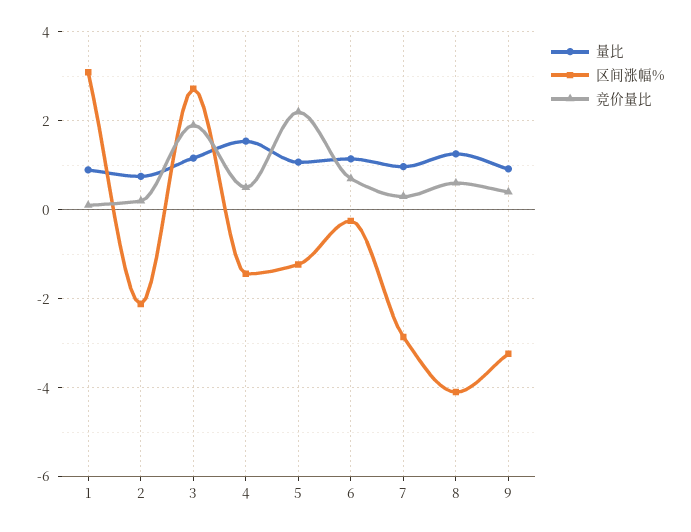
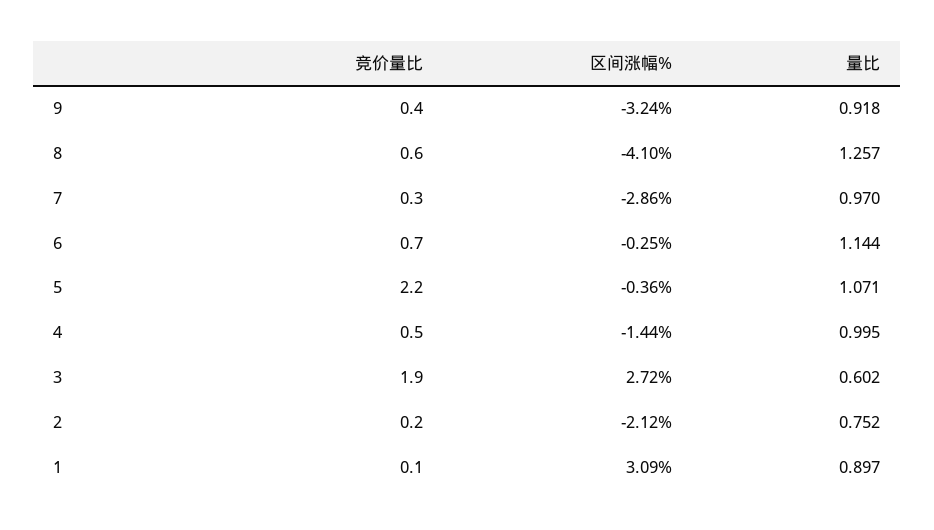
量比, 3: 1.2 -> 0.602
量比, 4: 1.6 -> 0.995
区间涨幅%, 5: -1.2 -> -0.36

